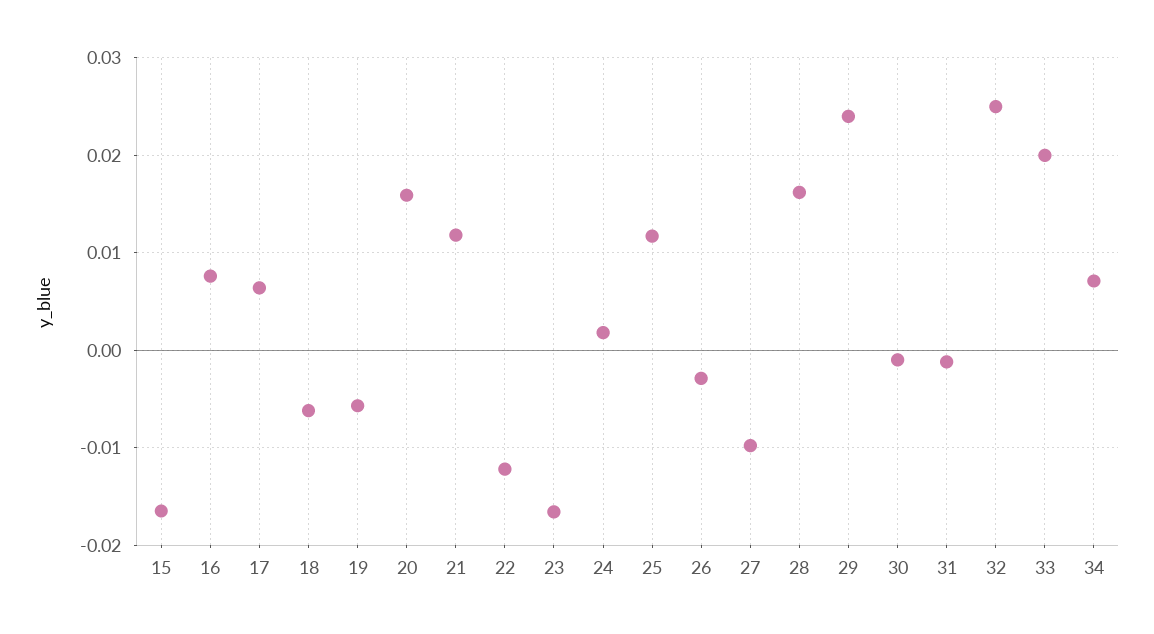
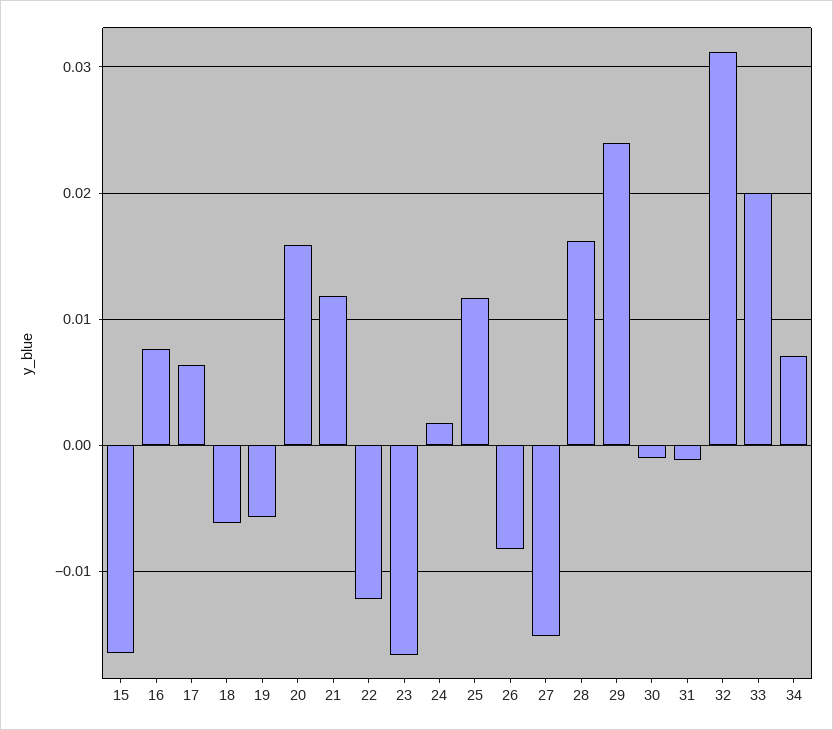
26: -0.003 -> -0.008
27: -0.01 -> -0.015
32: 0.025 -> 0.031

